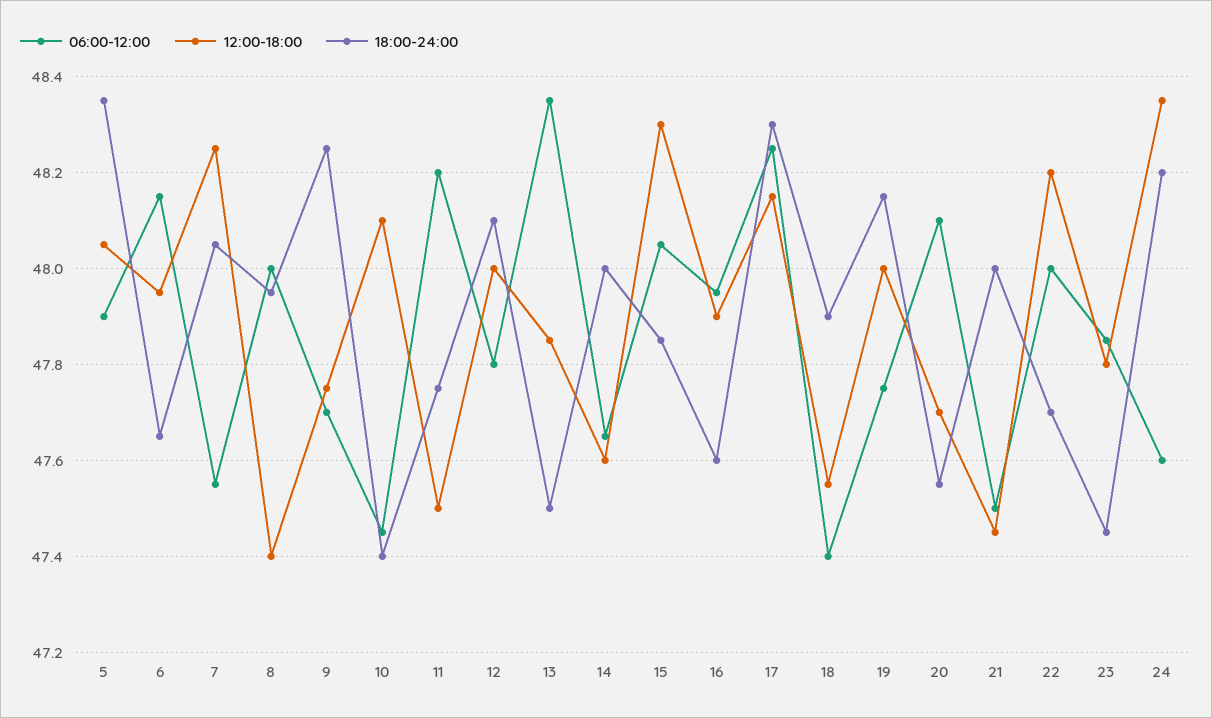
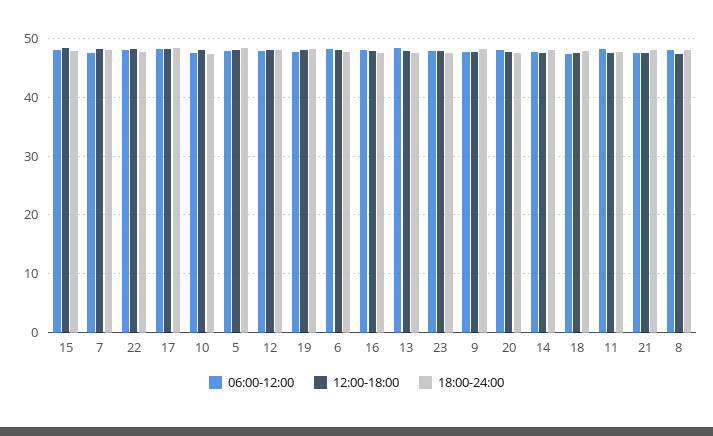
06:00-12:00, 24: 47.6 -> none
12:00-18:00, 24: 48.35 -> none
18:00-24:00, 24: 48.2 -> none

